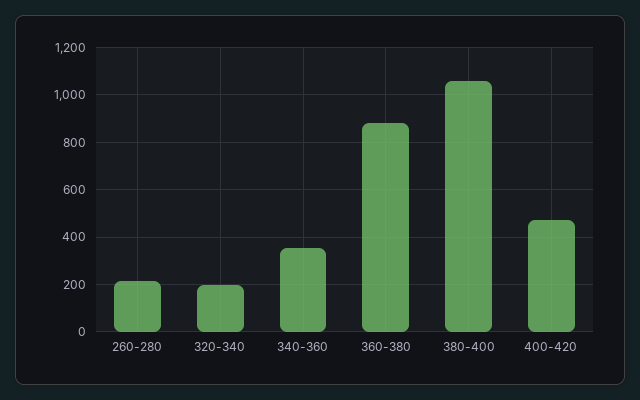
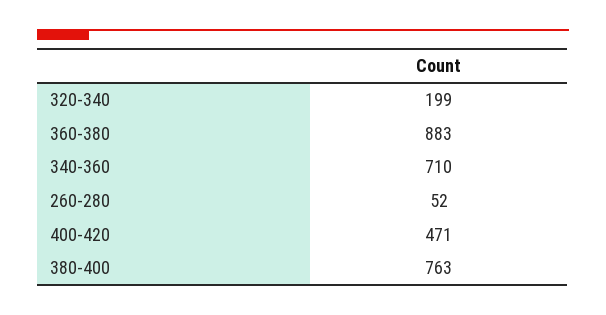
260-280: 200 -> 52
340-360: 350 -> 710
380-400: 1050 -> 763

